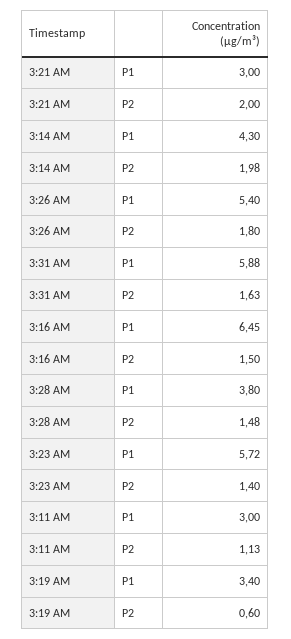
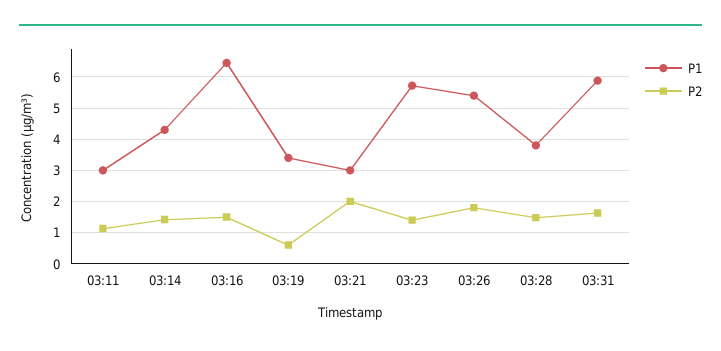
P2, 3:14 AM: 1.98 -> 1.4

